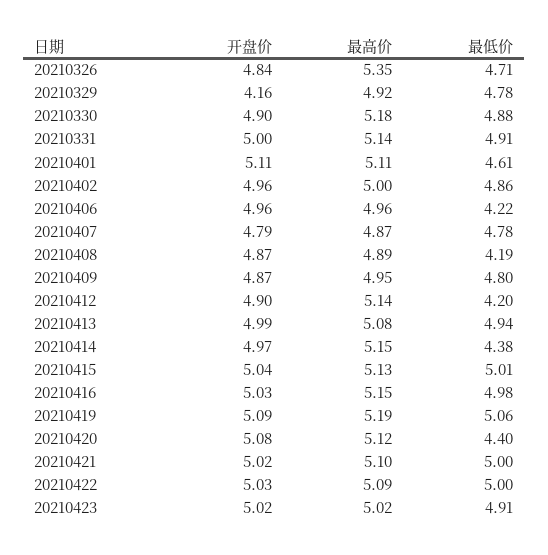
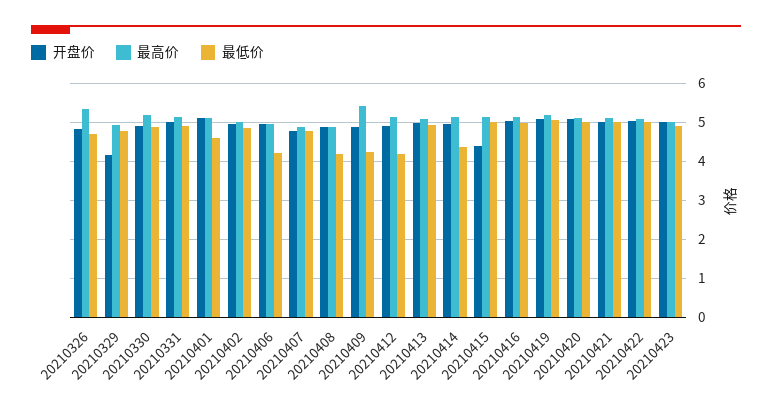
最高价, 20210409: 4.95 -> 5.4
最低价, 20210409: 4.8 -> 4.2
开盘价, 20210415: 5.04 -> 4.4
最低价, 20210420: 4.4 -> 5

